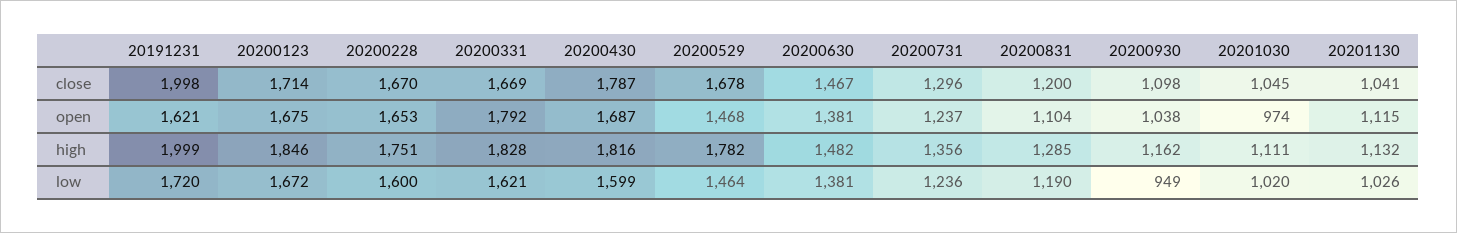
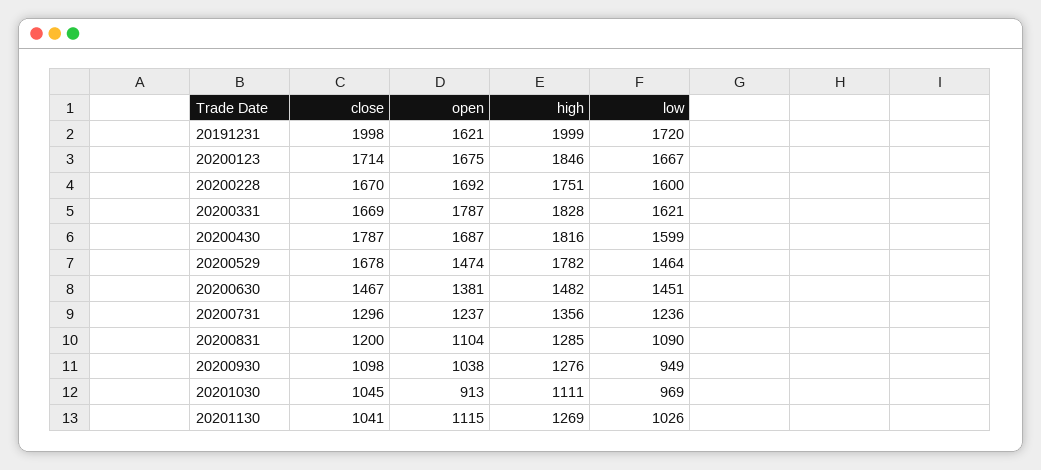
20200228, open: 1653 -> 1692
20200331, open: 1792 -> 1787
20200529, open: 1468 -> 1474
20201030, open: 974 -> 913
20200930, high: 1162 -> 1276
20201130, high: 1132 -> 1269
20200123, low: 1672 -> 1667
20200630, low: 1381 -> 1451
20200831, low: 1190 -> 1090
20201030, low: 1020 -> 969

